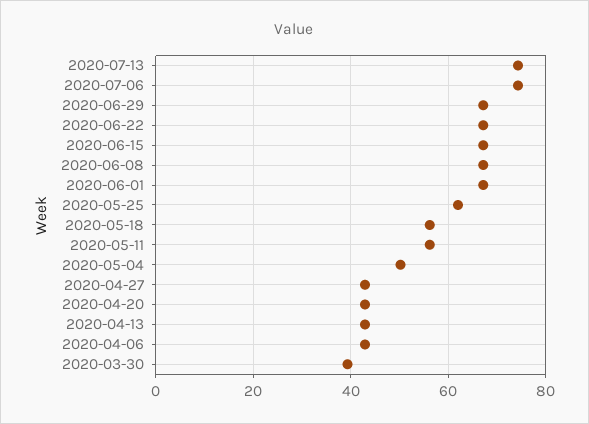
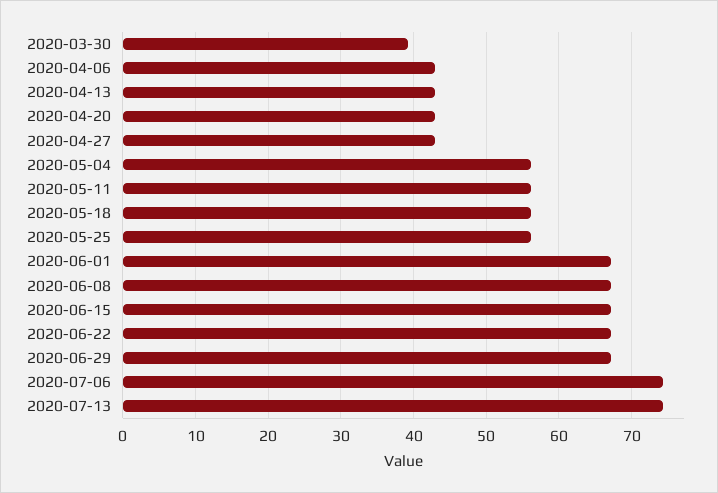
2020-05-25: 62 -> 56
2020-05-04: 50 -> 56

